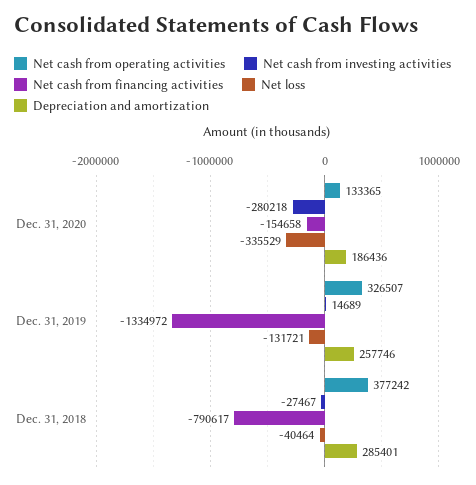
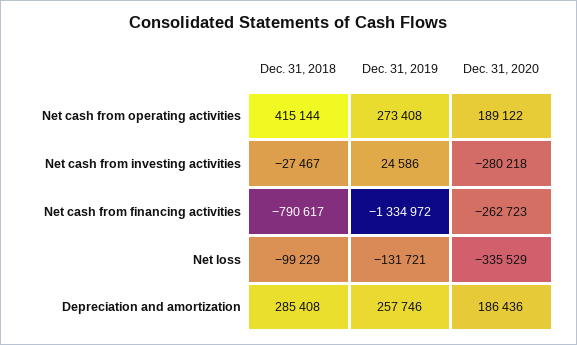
Net cash from operating activities, Dec. 31, 2020: 133365 -> 189122
Net cash from financing activities, Dec. 31, 2020: -154658 -> -262723
Net cash from operating activities, Dec. 31, 2019: 326507 -> 273408
Net cash from investing activities, Dec. 31, 2019: 14689 -> 24586
Net cash from operating activities, Dec. 31, 2018: 377242 -> 415144
Net loss, Dec. 31, 2018: -40464 -> -99229
Depreciation and amortization, Dec. 31, 2018: 285401 -> 285408

